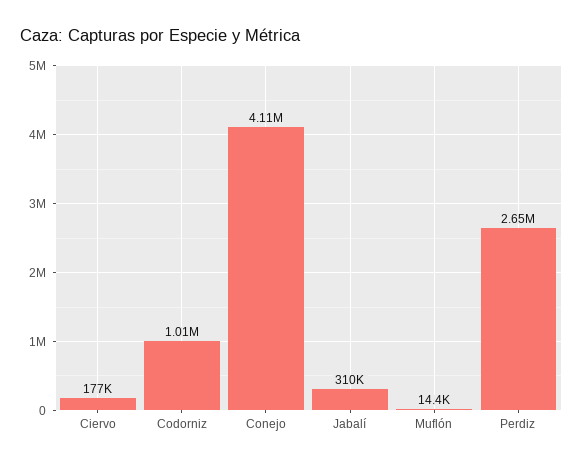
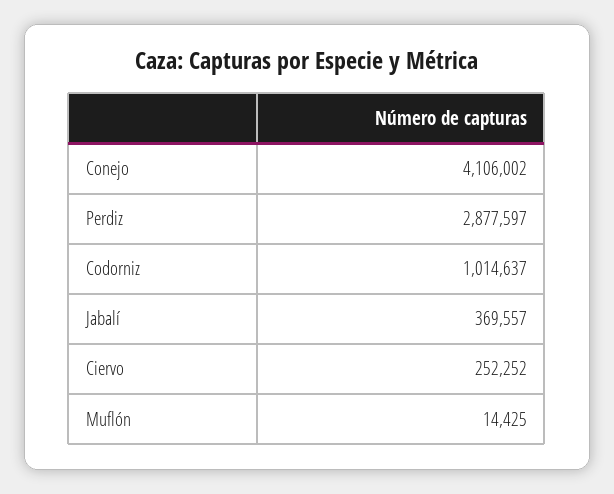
Ciervo: 177000 -> 252252
Jabalí: 310000 -> 369557
Perdiz: 2650000 -> 2877597

